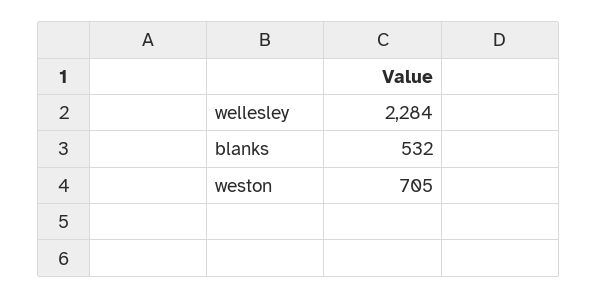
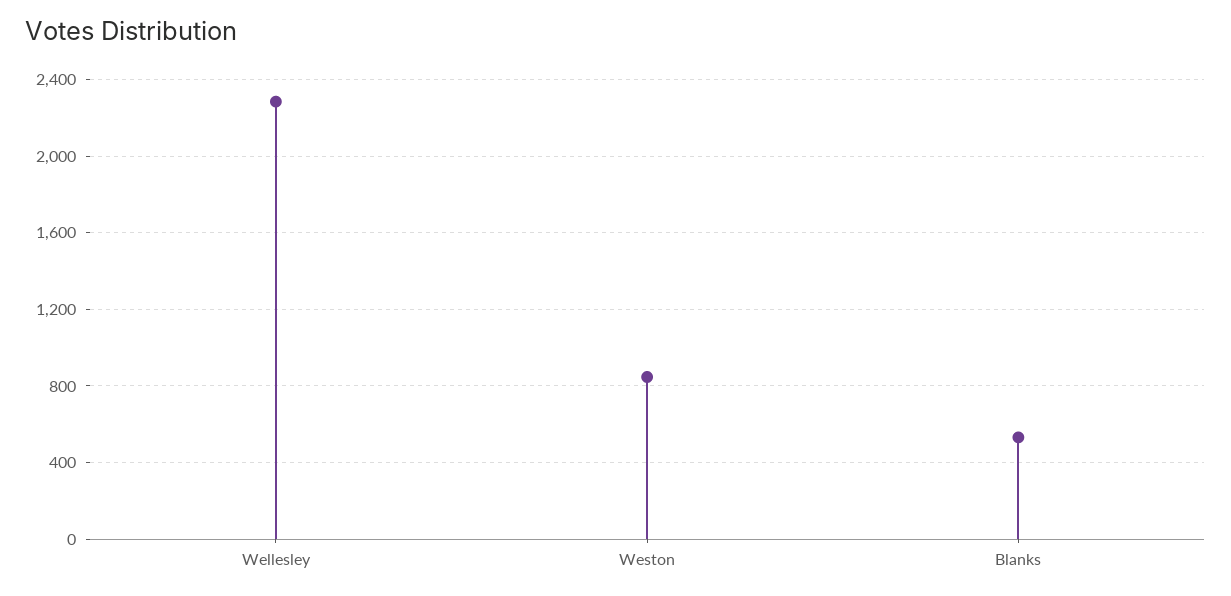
weston: 705 -> 850

